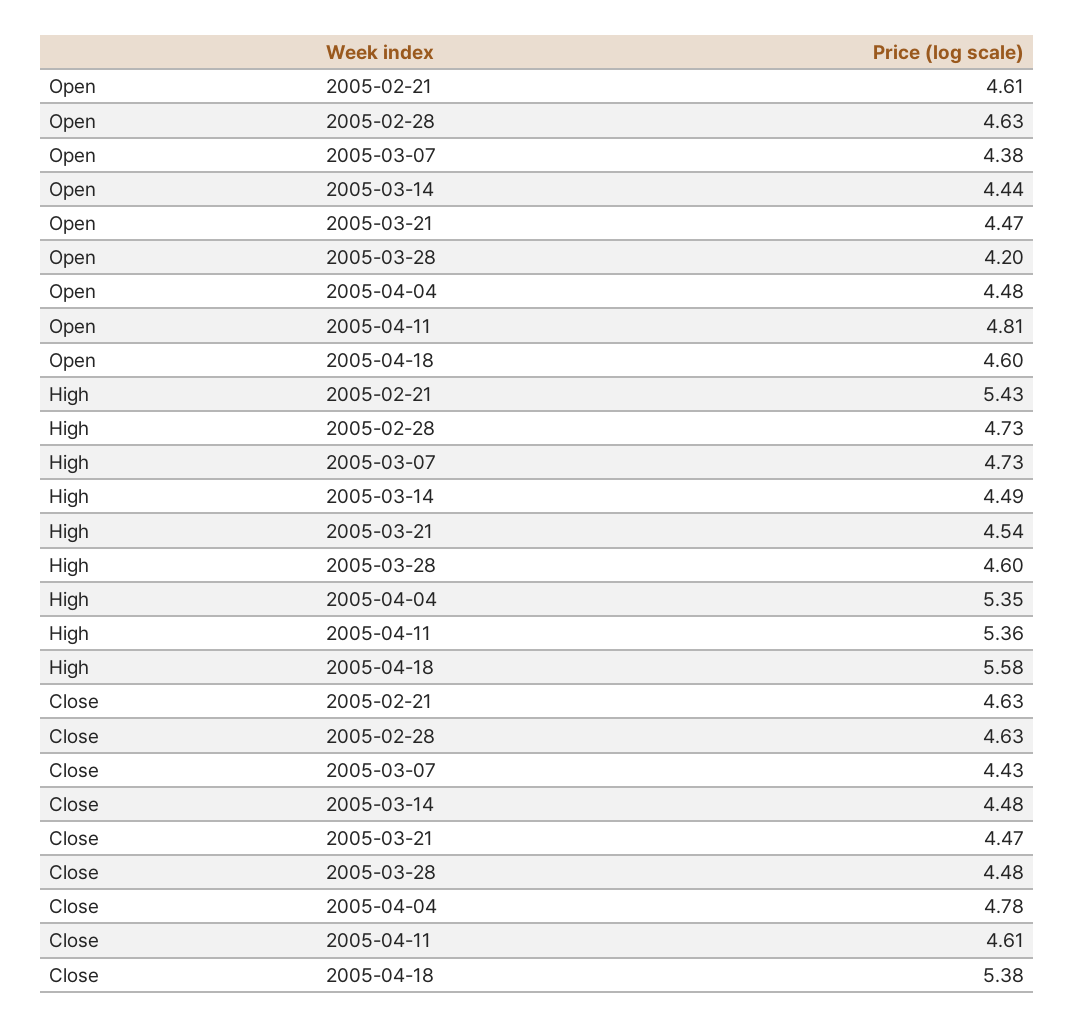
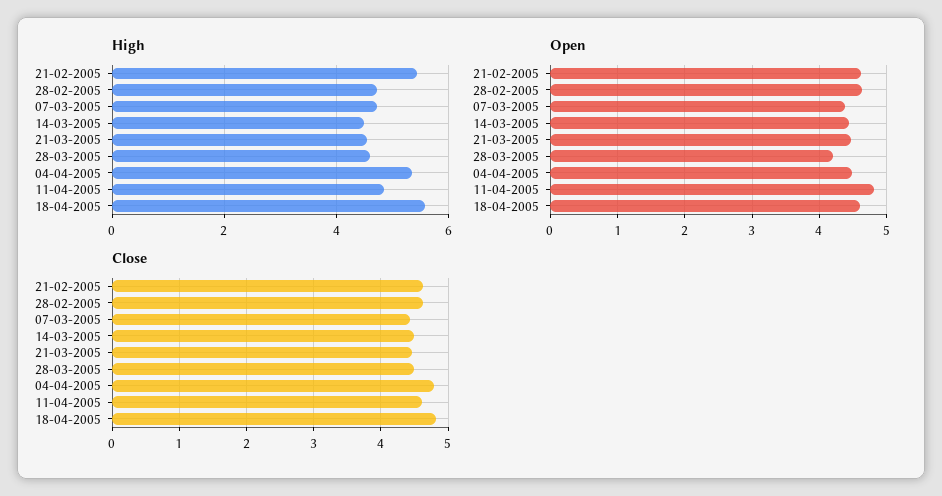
High, 2005-04-11: 5.36 -> 4.8
Close, 2005-04-18: 5.38 -> 4.8

